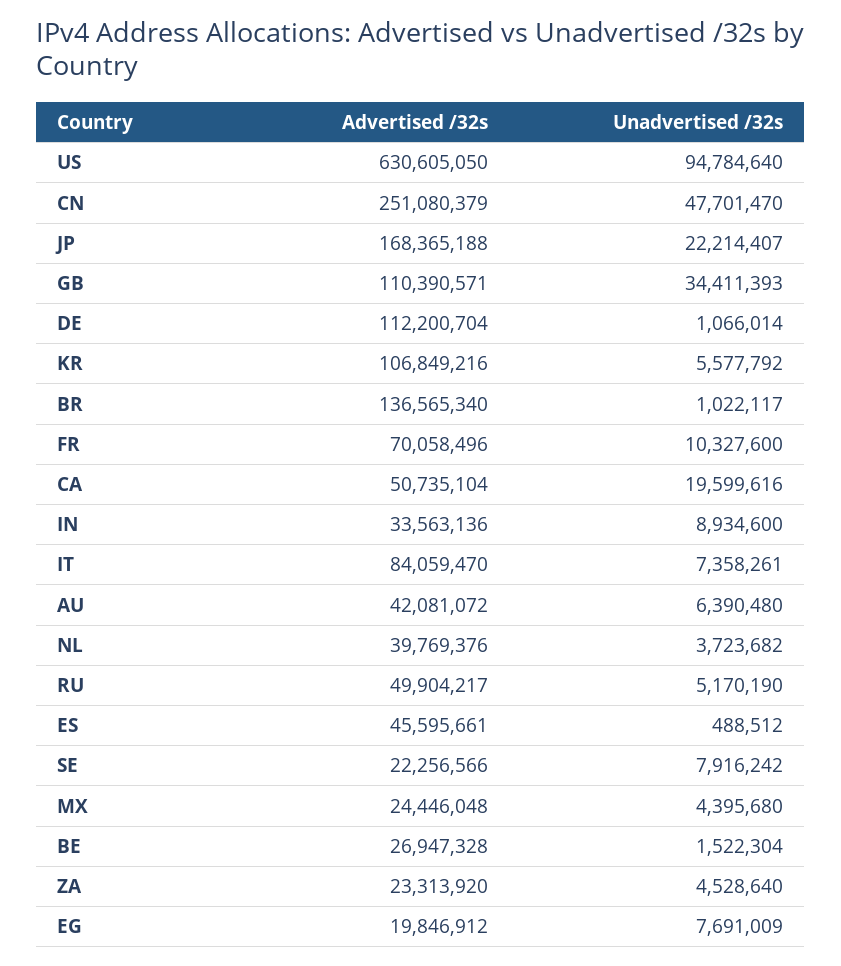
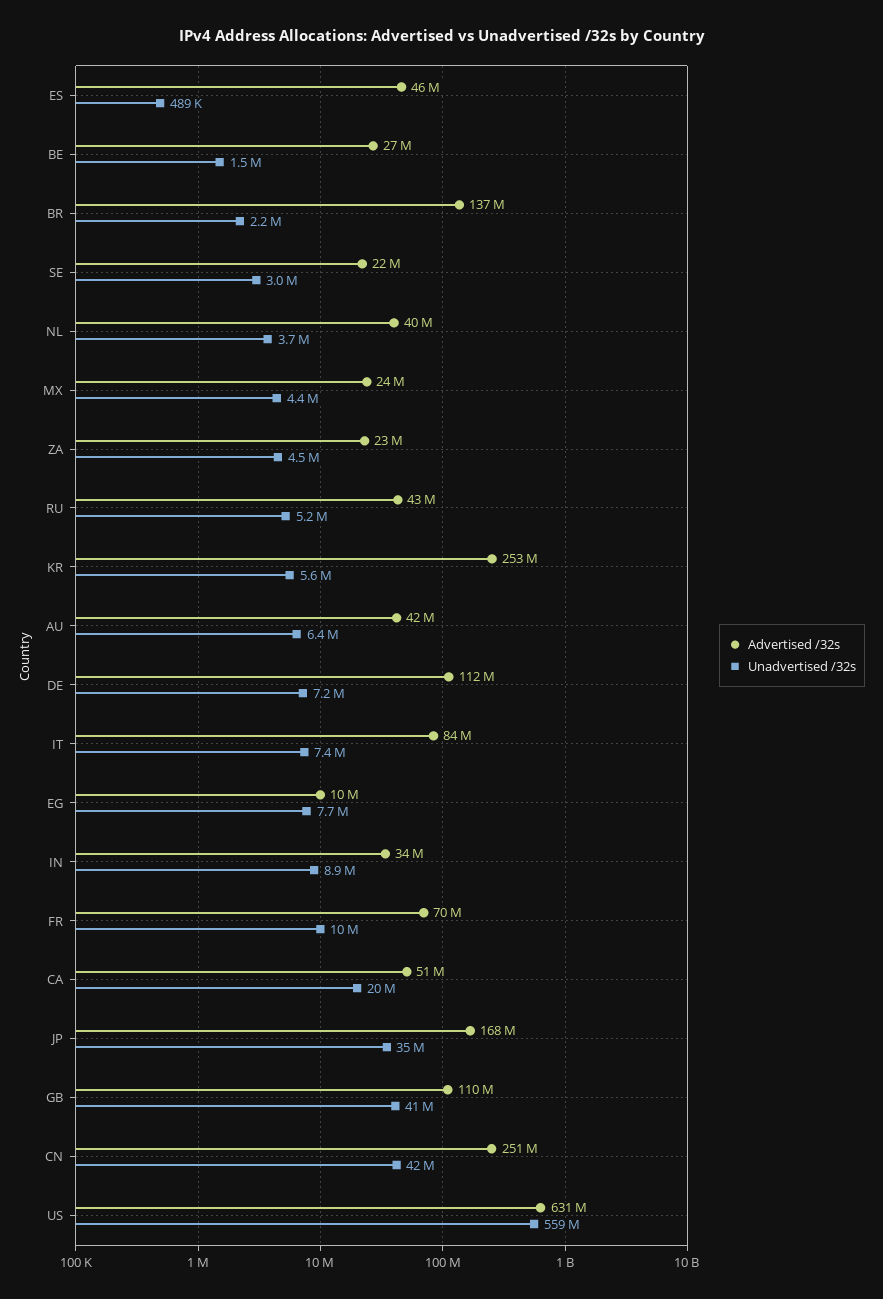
Unadvertised /32s, US: 94784640 -> 559000000
Unadvertised /32s, CN: 47701470 -> 42000000
Unadvertised /32s, JP: 22214407 -> 35000000
Unadvertised /32s, GB: 34411393 -> 41000000
Unadvertised /32s, DE: 1066014 -> 7200000
Advertised /32s, KR: 106849216 -> 253000000
Unadvertised /32s, BR: 1022117 -> 2200000
Advertised /32s, RU: 49904217 -> 43000000
Unadvertised /32s, SE: 7916242 -> 3000000
Advertised /32s, EG: 19846912 -> 10000000

